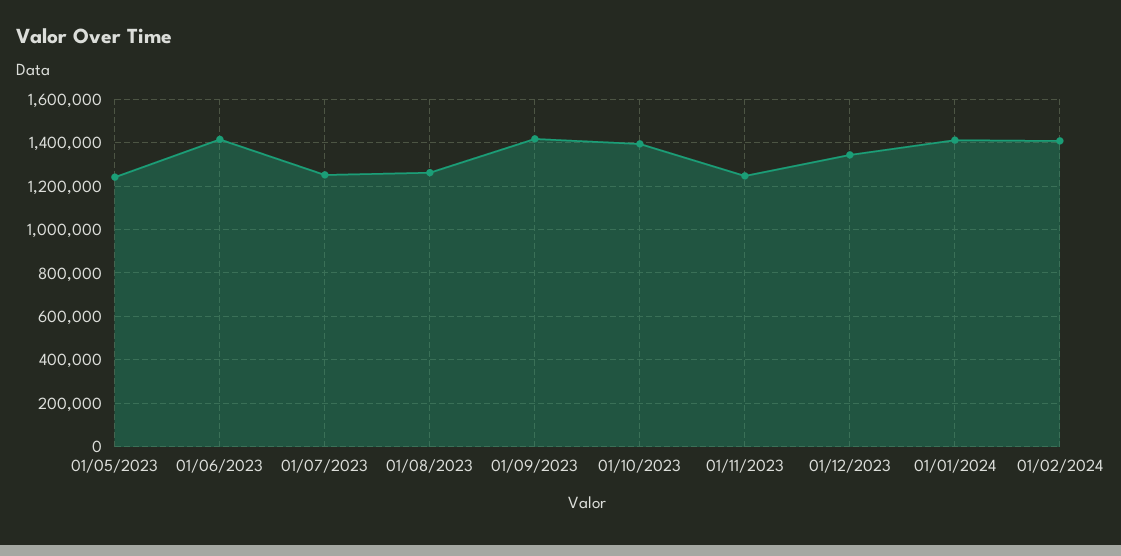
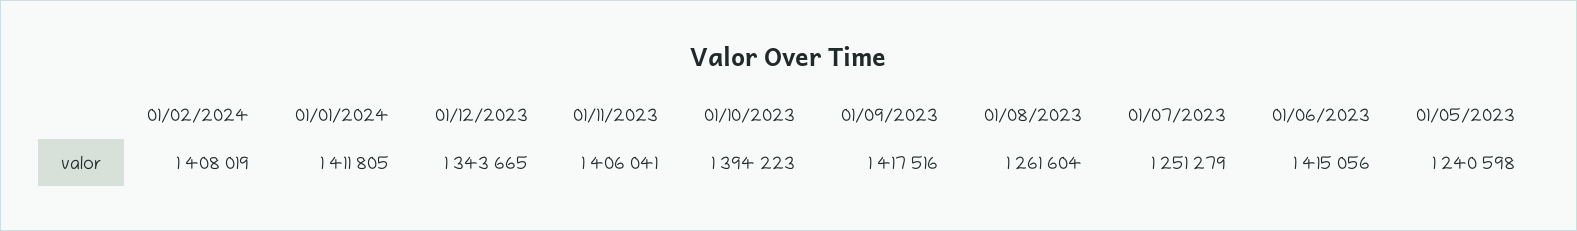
01/11/2023: 1250000 -> 1406041

